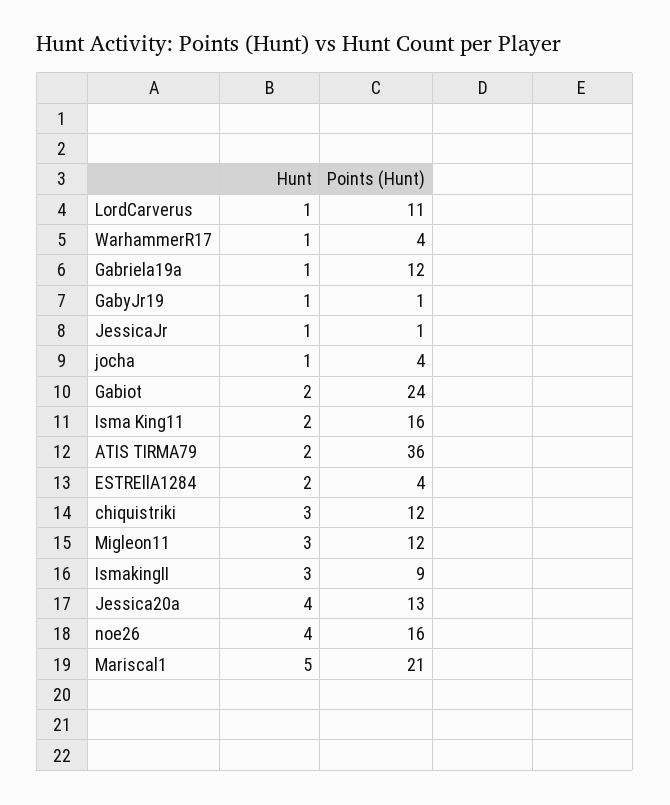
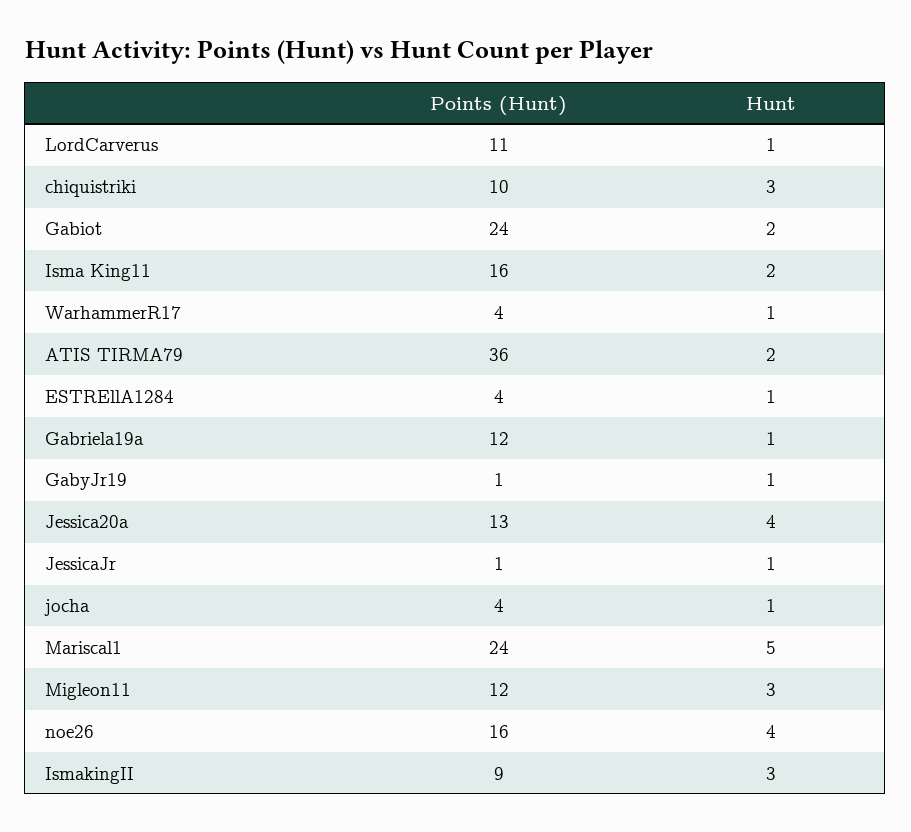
Hunt, ESTREllA1284: 2 -> 1
Points (Hunt), chiquistriki: 12 -> 10
Points (Hunt), Mariscal1: 21 -> 24

